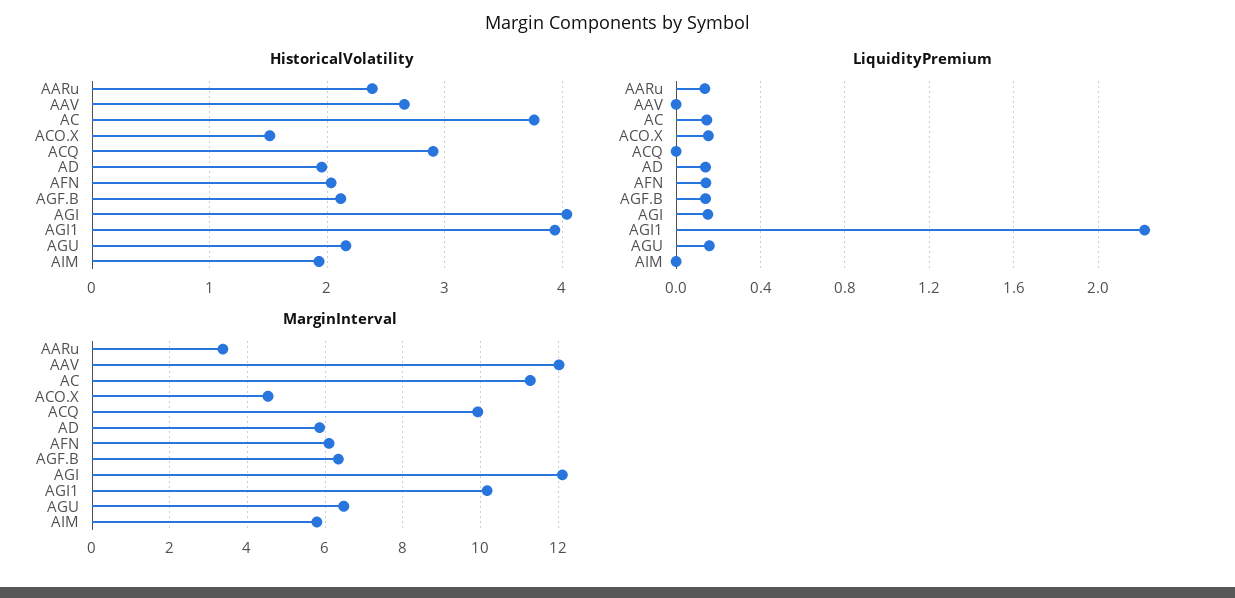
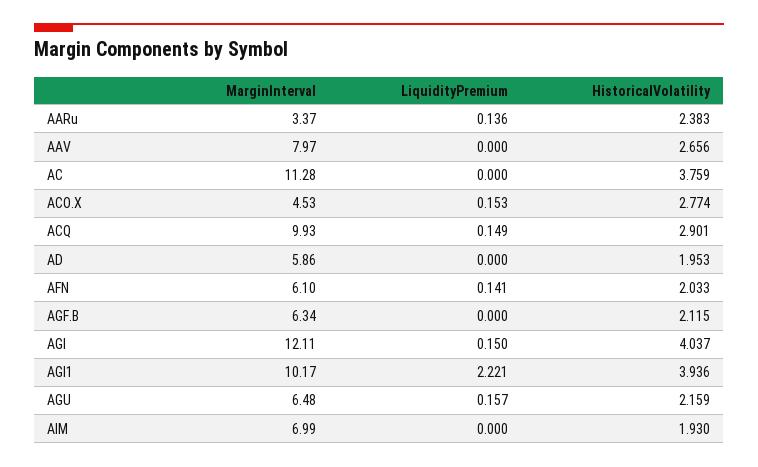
HistoricalVolatility, ACO.X: 1.5 -> 2.774
LiquidityPremium, AC: 0.15 -> 0
LiquidityPremium, ACQ: 0 -> 0.149
LiquidityPremium, AD: 0.15 -> 0
LiquidityPremium, AGF.B: 0.15 -> 0
MarginInterval, AAV: 12 -> 7.97
MarginInterval, AIM: 5.8 -> 6.99

